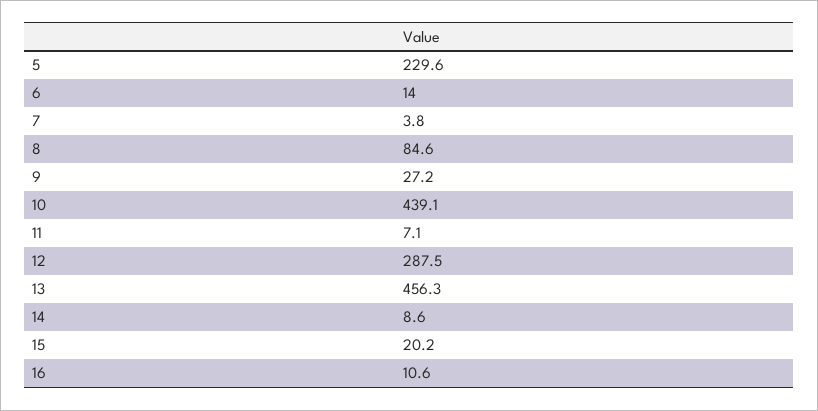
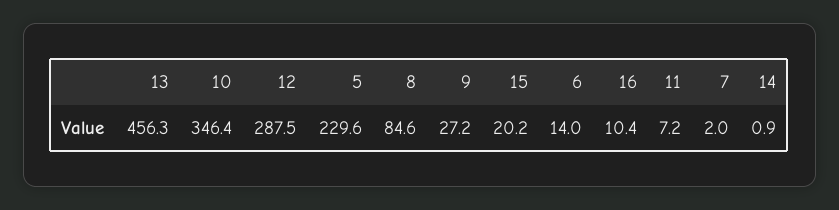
7: 3.8 -> 2
10: 439.1 -> 346.4
11: 7.1 -> 7.2
14: 8.6 -> 0.9
16: 10.6 -> 10.4

